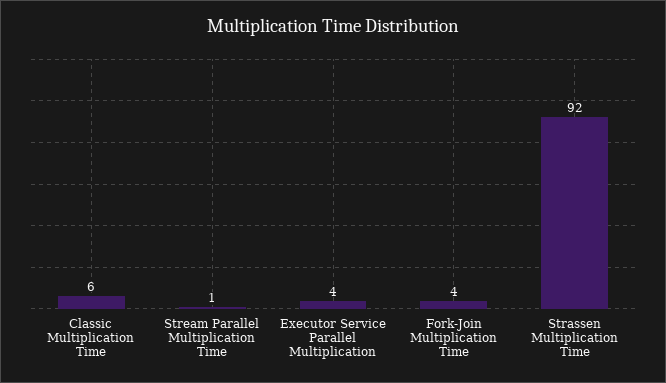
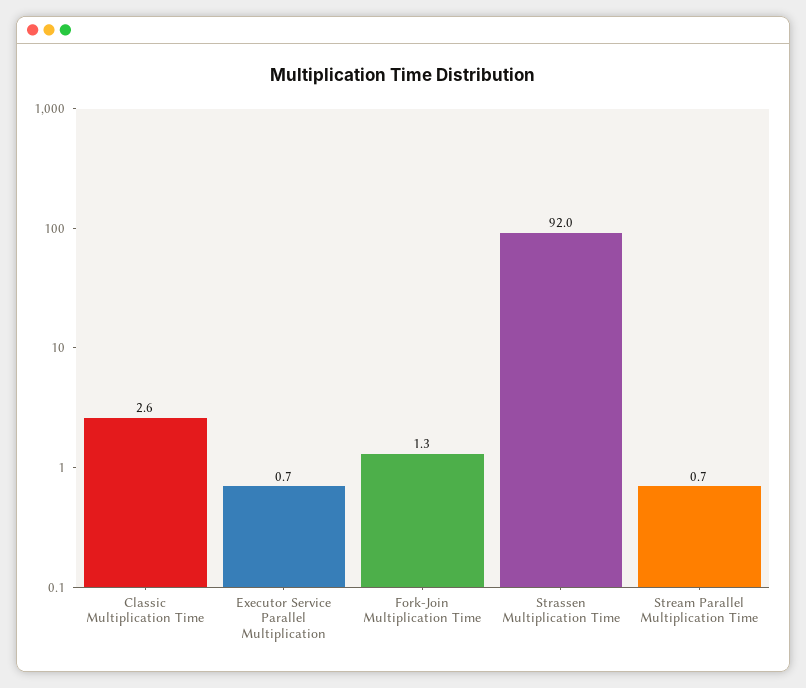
Classic Multiplication Time: 6 -> 2.6
Executor Service Parallel Multiplication: 4 -> 0.7
Fork-Join Multiplication Time: 4 -> 1.3

